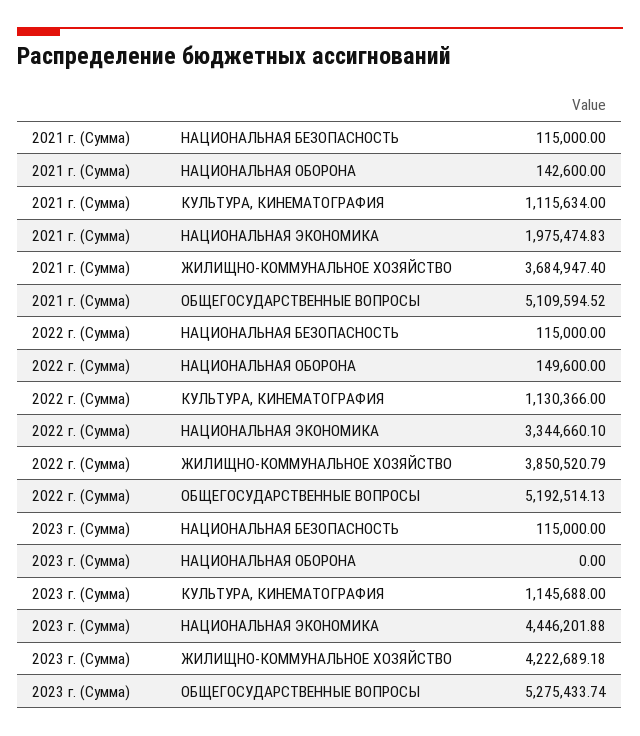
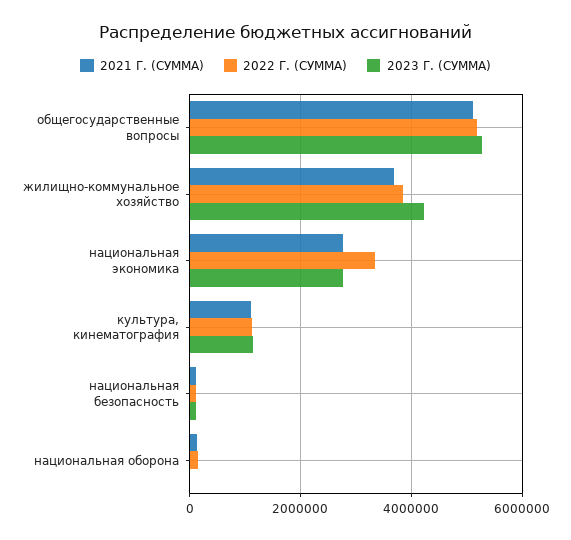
2021 г. (Сумма), НАЦИОНАЛЬНАЯ ЭКОНОМИКА: 1975474.83 -> 2800000
2023 г. (Сумма), НАЦИОНАЛЬНАЯ ЭКОНОМИКА: 4446201.88 -> 2800000

